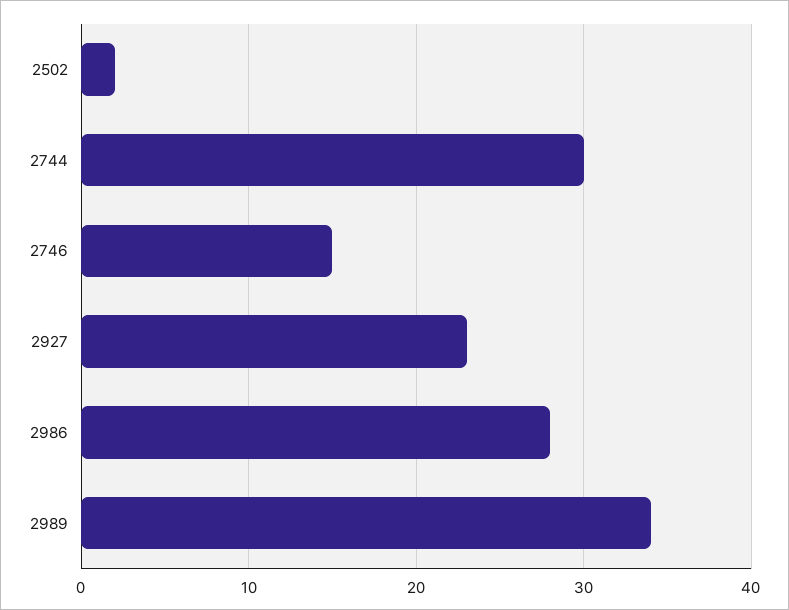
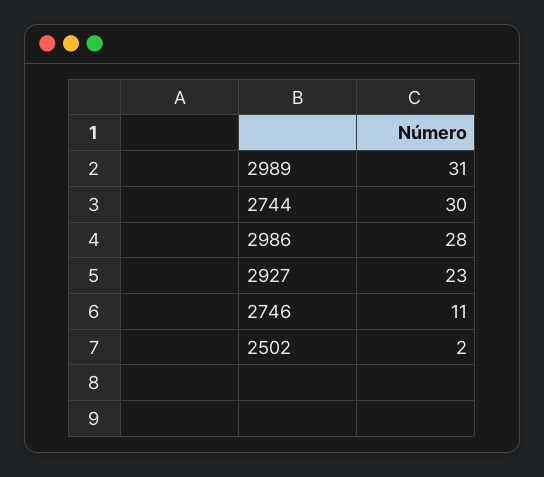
2746: 15 -> 11
2989: 34 -> 31

